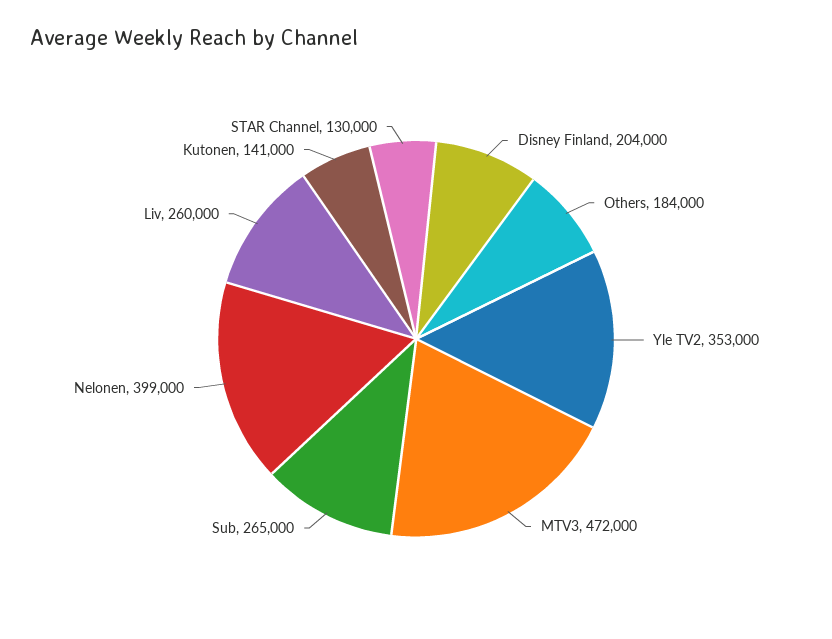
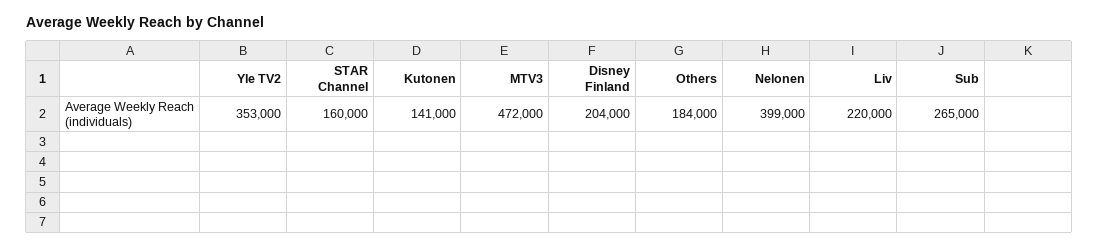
Liv: 260000 -> 220000
STAR Channel: 130000 -> 160000

